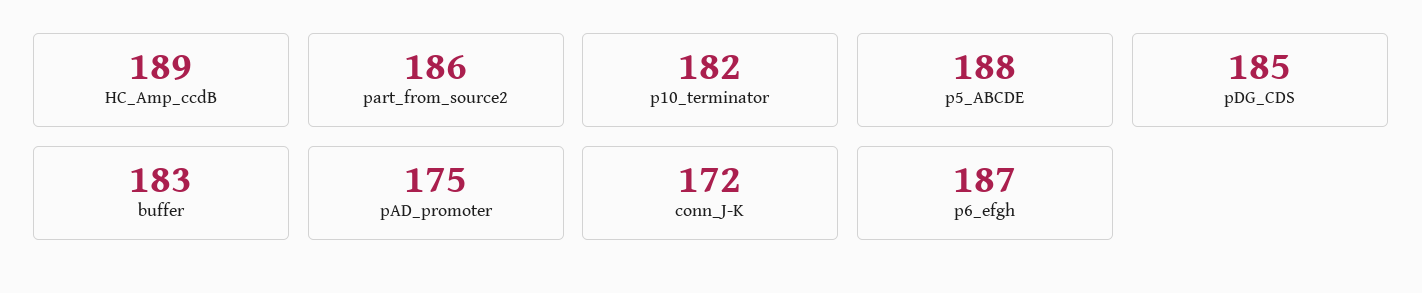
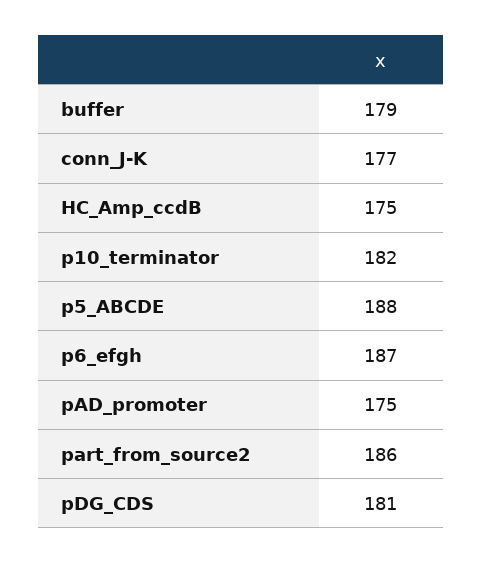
HC_Amp_ccdB: 189 -> 175
pDG_CDS: 185 -> 181
buffer: 183 -> 179
conn_J-K: 172 -> 177

